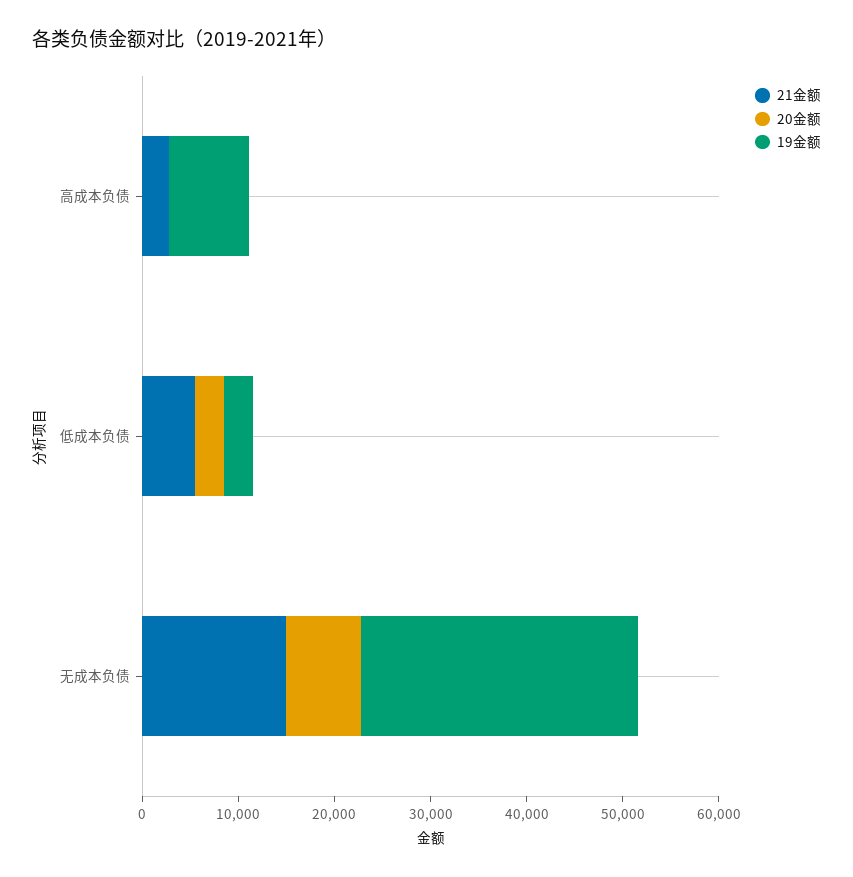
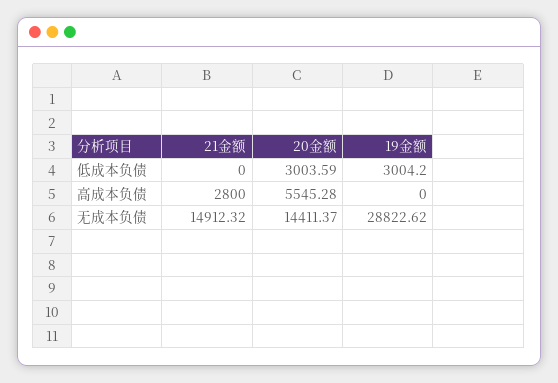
20金额, 高成本负债: 0 -> 5545.28
19金额, 高成本负债: 8000 -> 0
21金额, 低成本负债: 6000 -> 0
20金额, 无成本负债: 8000 -> 14411.37

